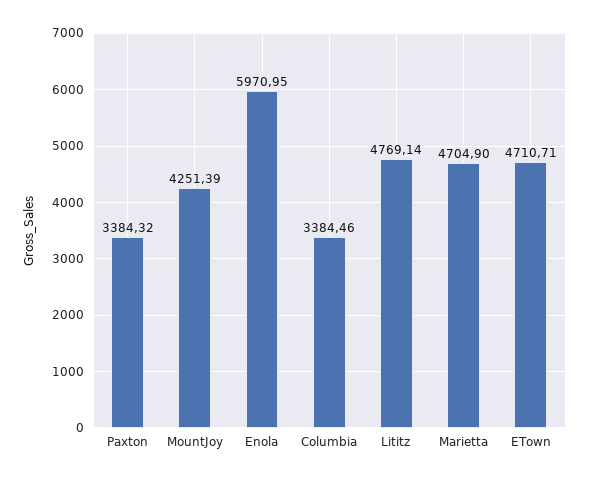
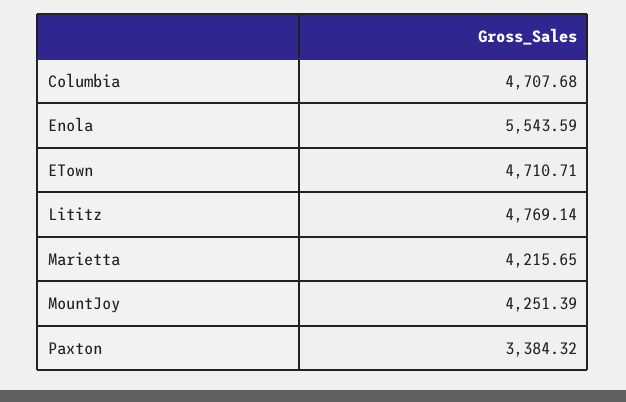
Enola: 5970.95 -> 5543.59
Columbia: 3384.46 -> 4707.68
Marietta: 4704.9 -> 4215.65

